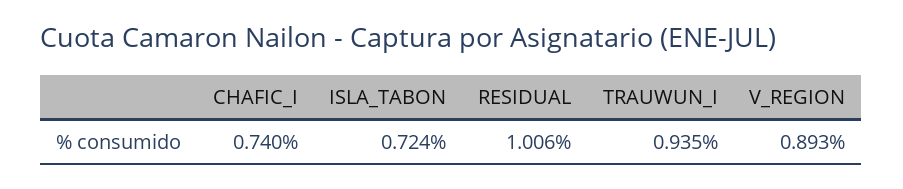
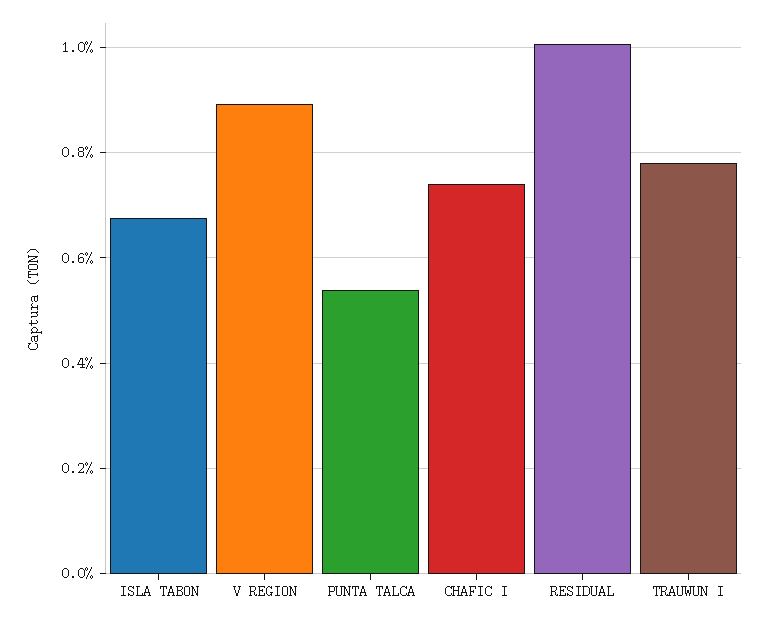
ISLA_TABON: 0.724 -> 0.68
TRAUWUN_I: 0.935 -> 0.78
PUNTA TALCA: none -> 0.54

